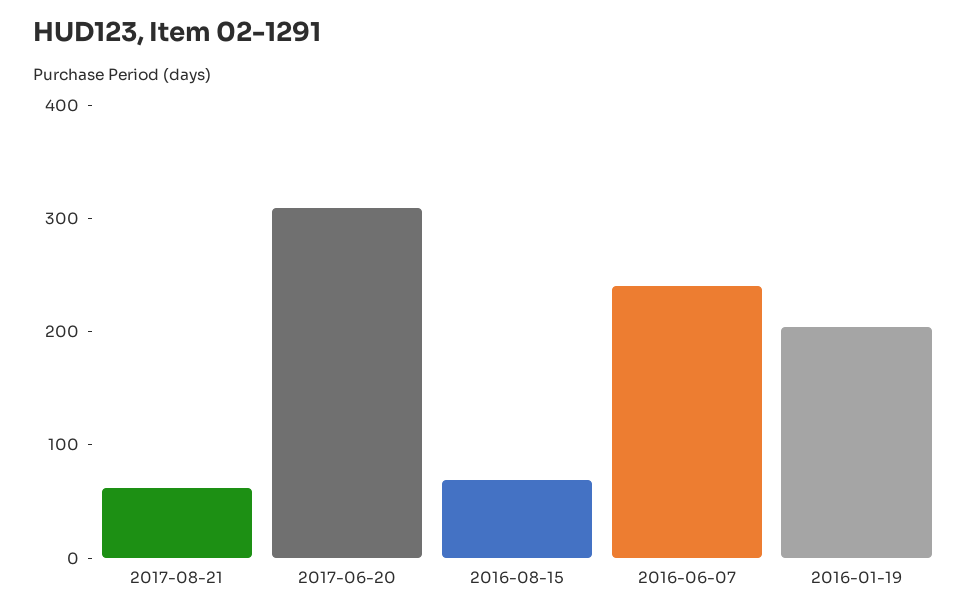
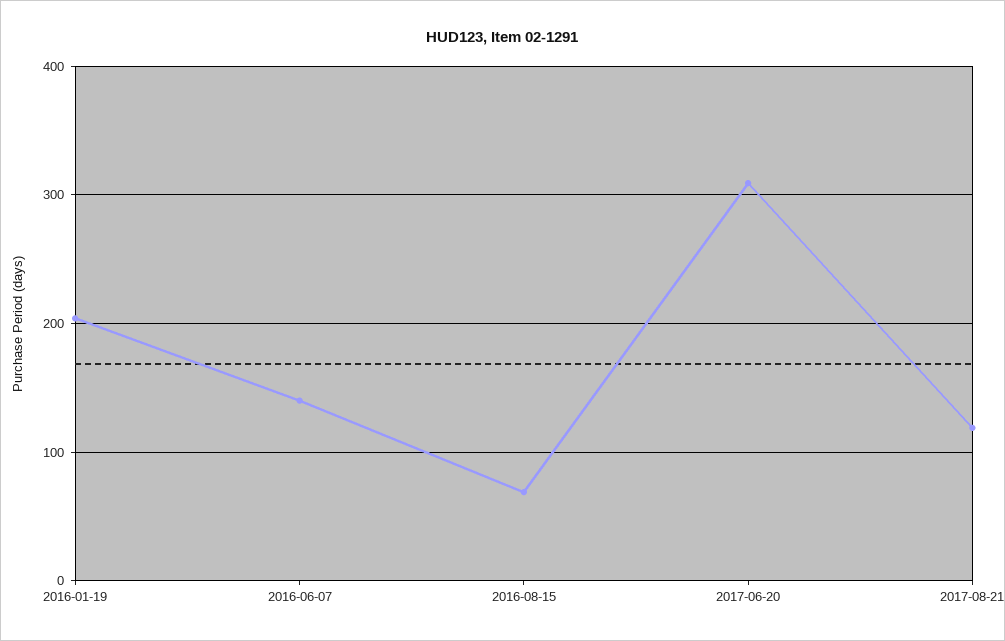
2017-08-21: 60 -> 120
2016-06-07: 240 -> 140

